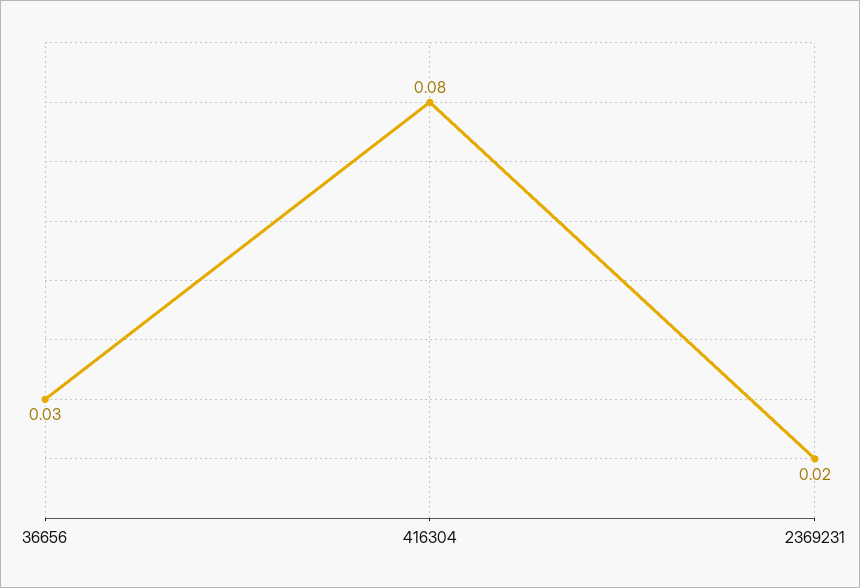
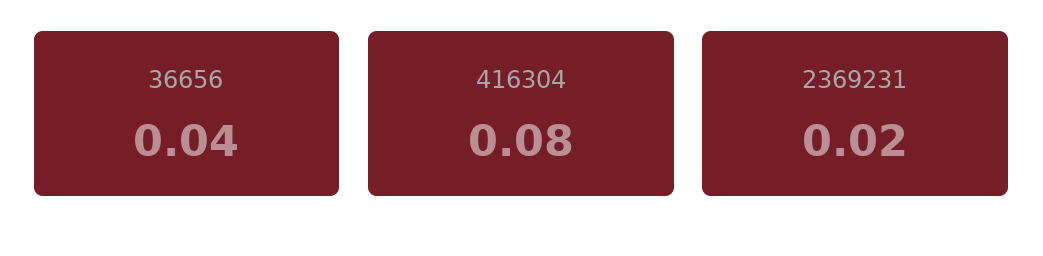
36656: 0.03 -> 0.04

